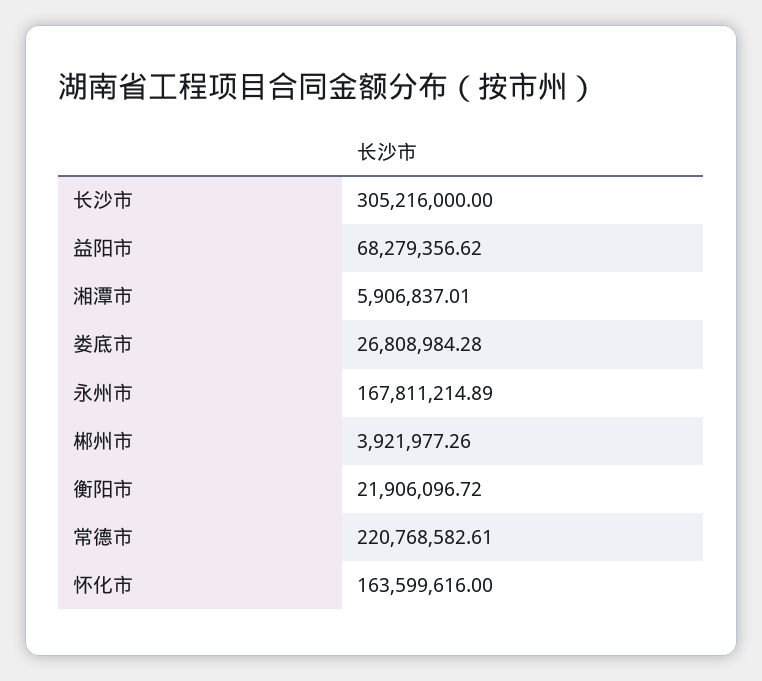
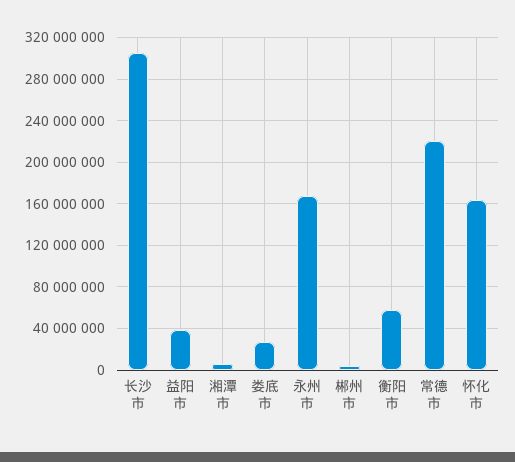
益阳市: 68279356.62 -> 40000000
衡阳市: 21906096.72 -> 60000000

